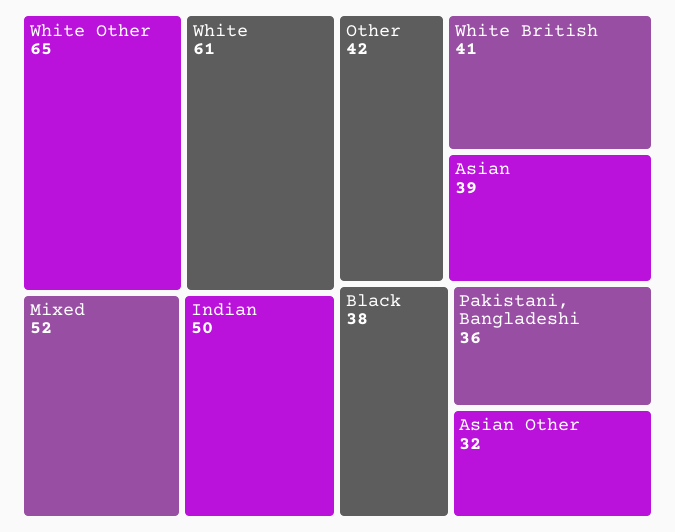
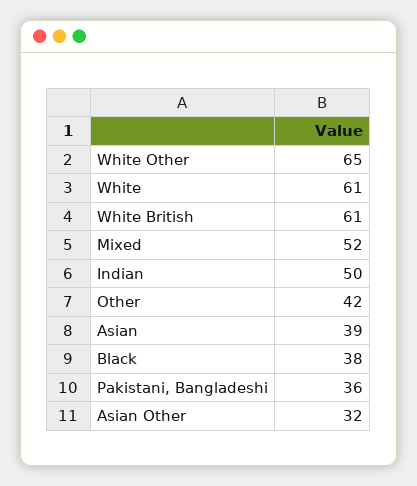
White British: 41 -> 61

